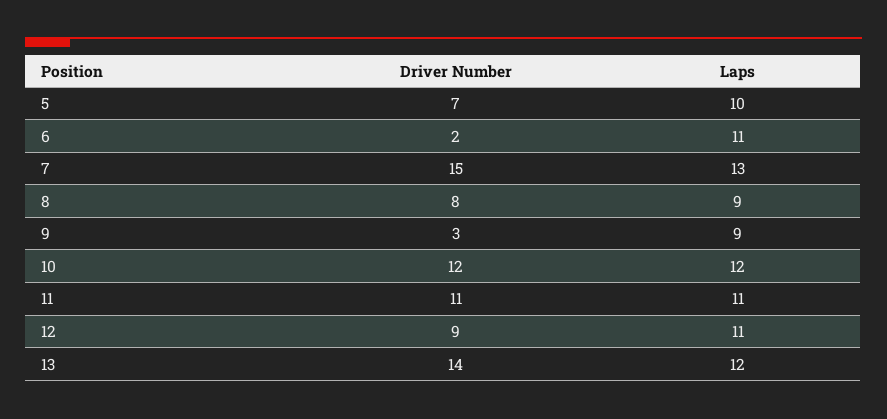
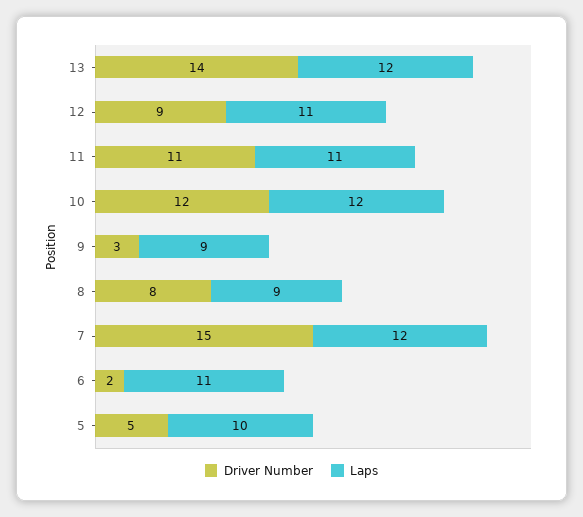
Driver Number, 5: 7 -> 5
Laps, 7: 13 -> 12

